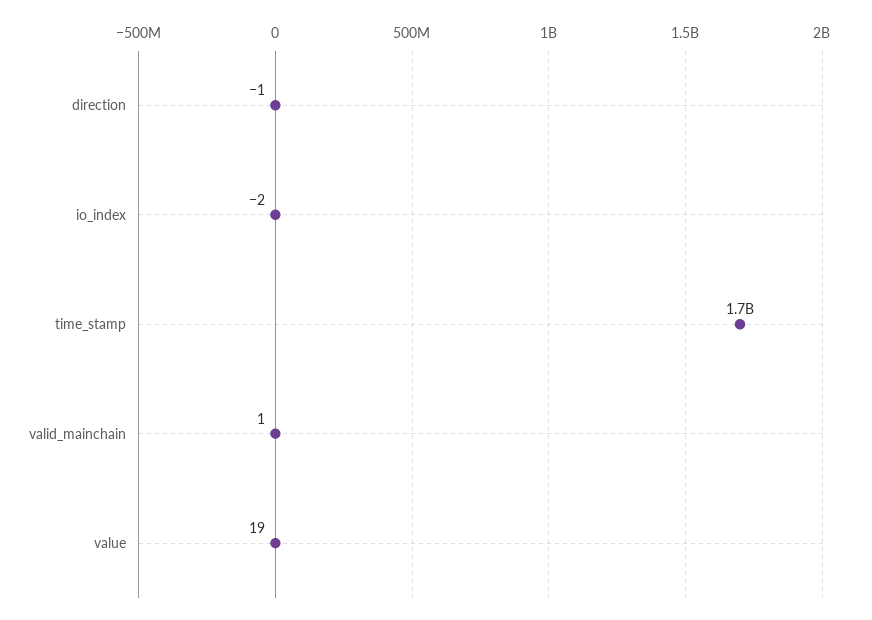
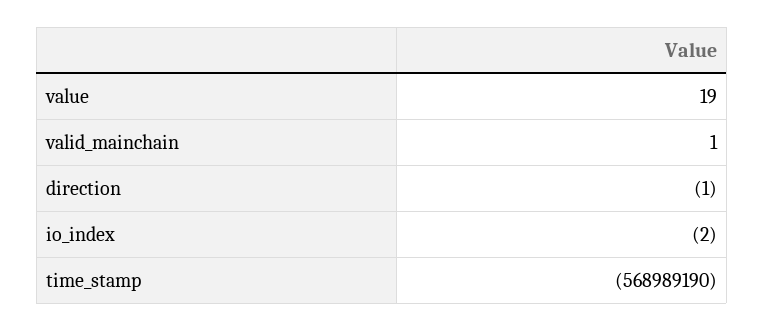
time_stamp: 1700000000 -> -568989190

